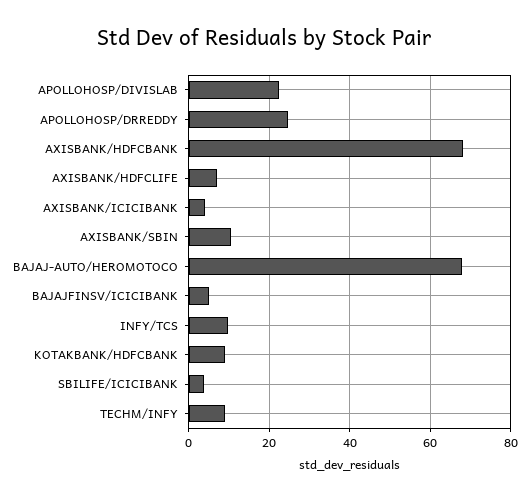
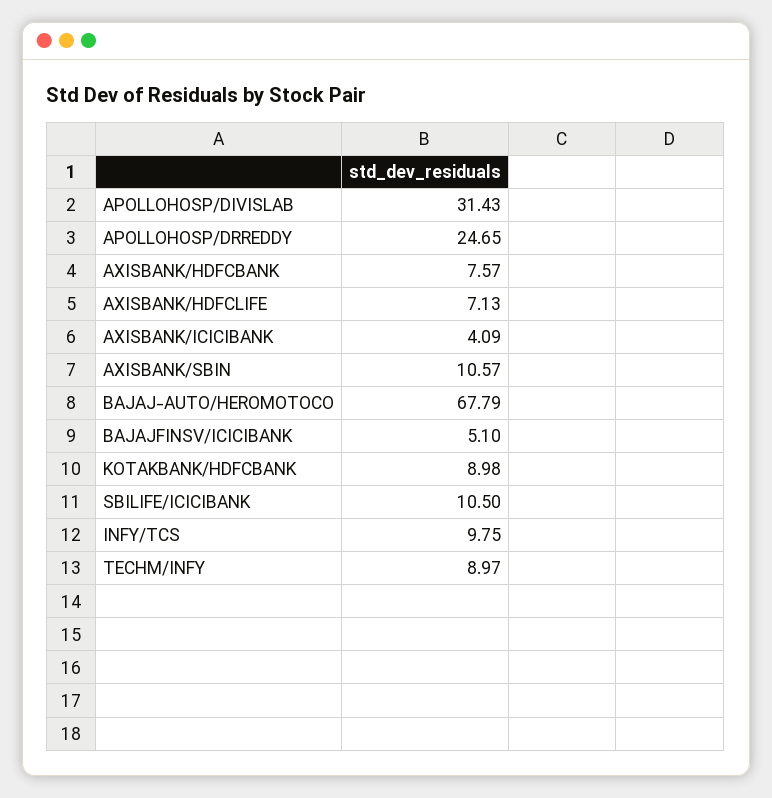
APOLLOHOSP/DIVISLAB: 22 -> 31.43
AXISBANK/HDFCBANK: 68 -> 7.57
SBILIFE/ICICIBANK: 4 -> 10.5

